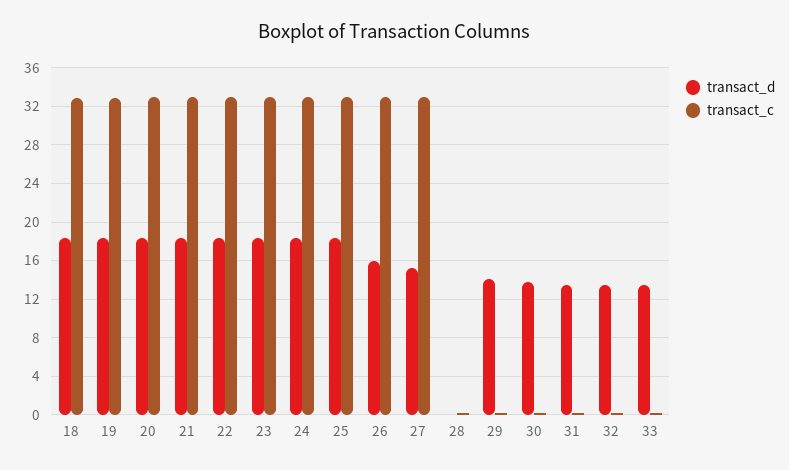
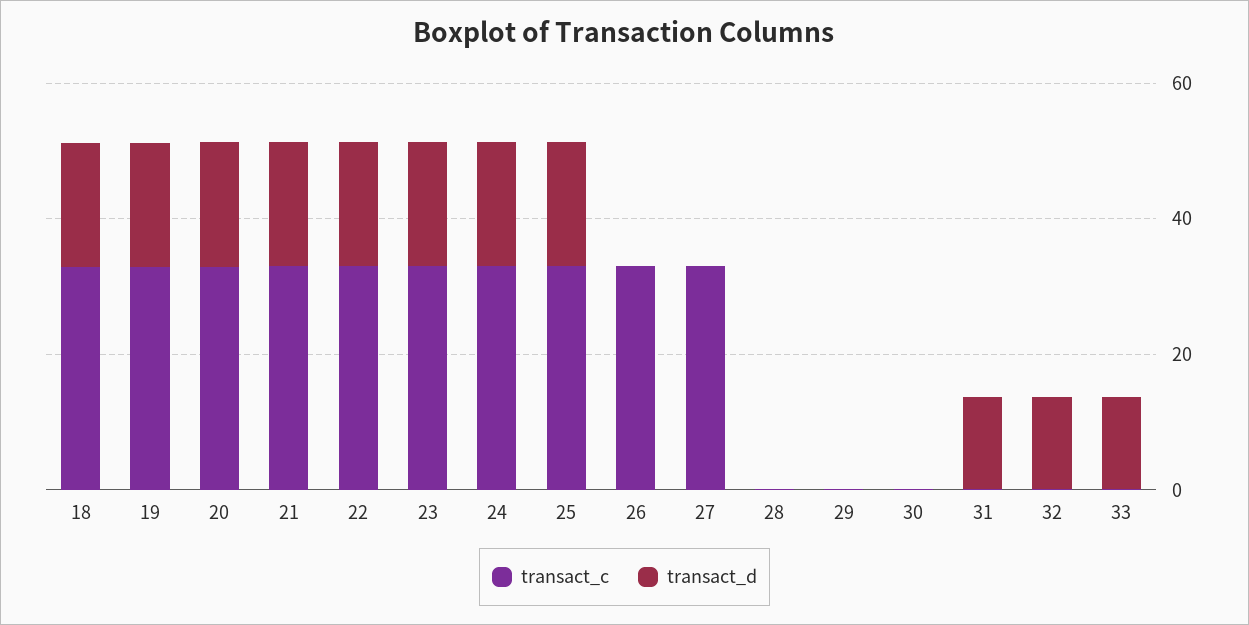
transact_d, 26: 16 -> 0
transact_d, 27: 15 -> 0
transact_d, 29: 14 -> 0
transact_d, 30: 14 -> 0

